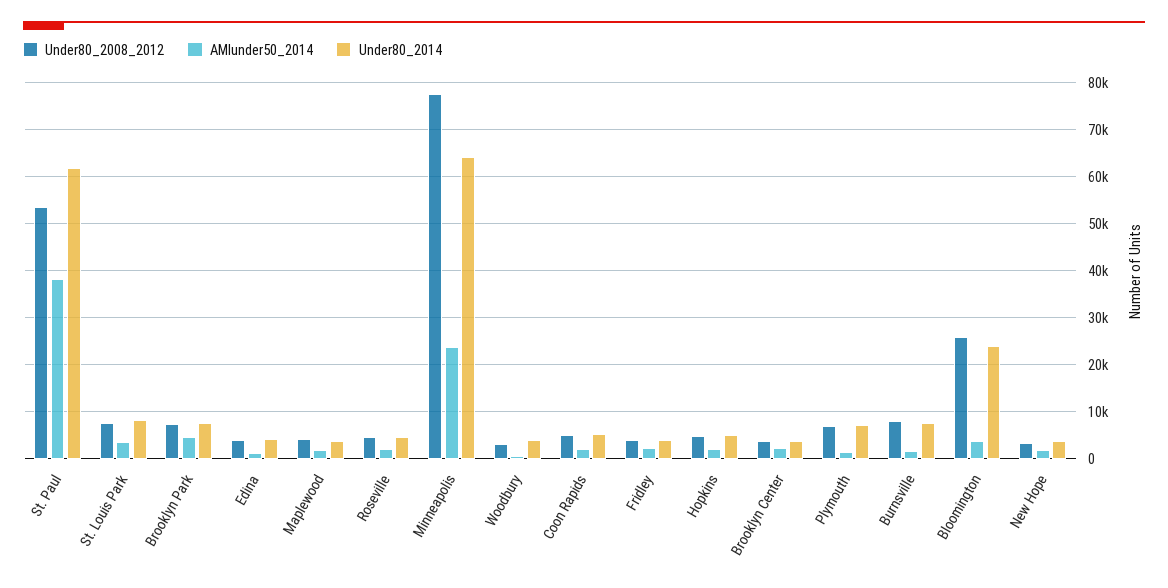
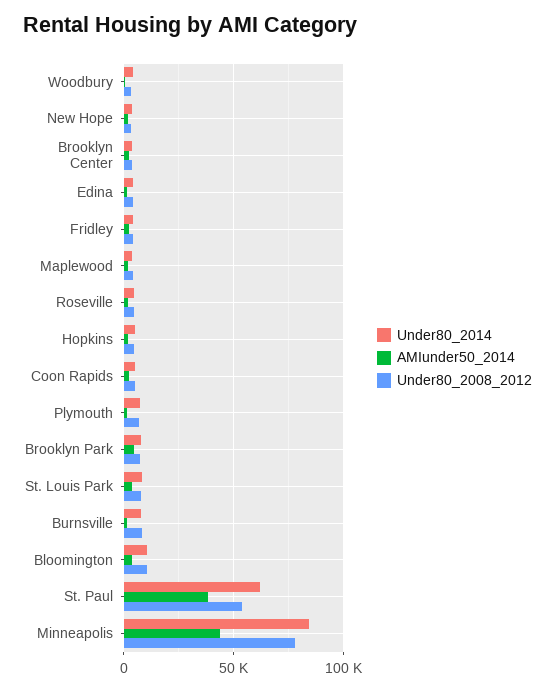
AMIunder50_2014, Minneapolis: 24000 -> 45000
Under80_2014, Minneapolis: 64000 -> 85000
Under80_2008_2012, Bloomington: 26000 -> 10000
Under80_2014, Bloomington: 24000 -> 10000

